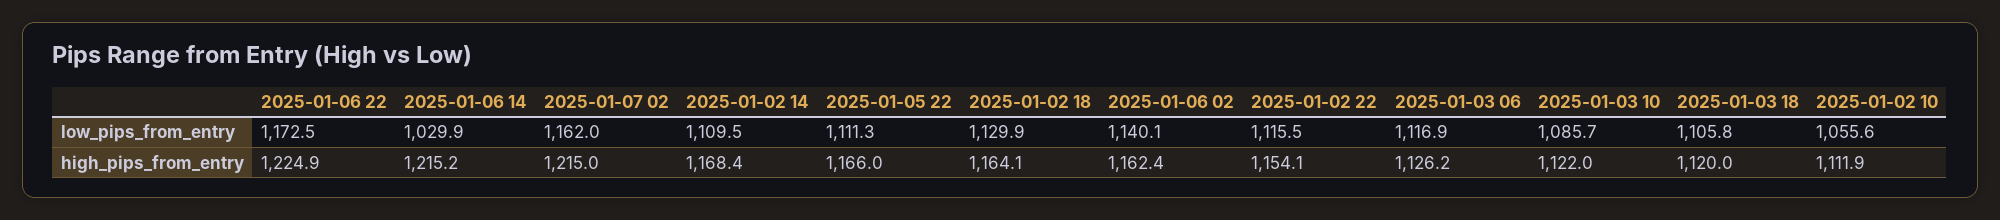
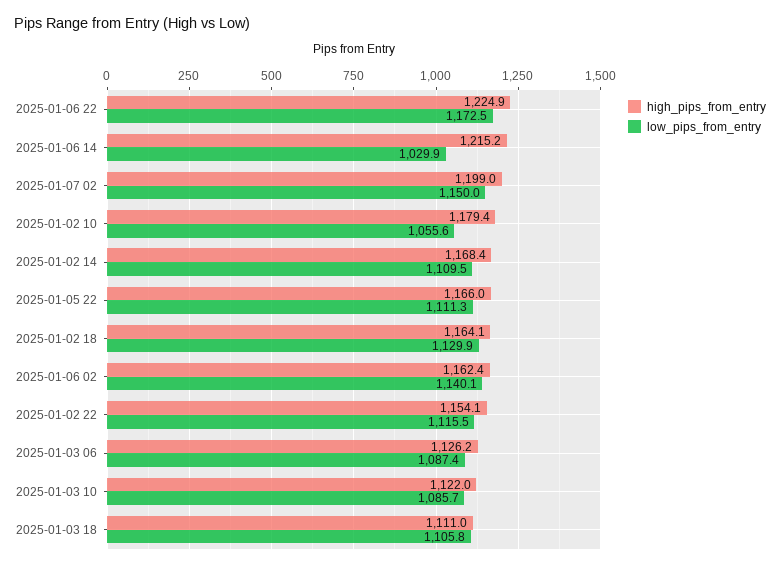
low_pips_from_entry, 2025-01-07 02: 1162 -> 1150
low_pips_from_entry, 2025-01-03 06: 1116.9 -> 1087.4
high_pips_from_entry, 2025-01-07 02: 1215 -> 1199
high_pips_from_entry, 2025-01-03 18: 1120 -> 1111
high_pips_from_entry, 2025-01-02 10: 1111.9 -> 1179.4

